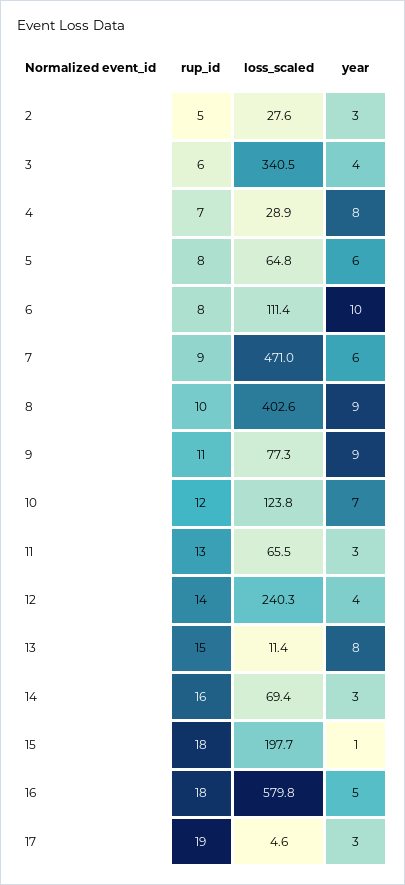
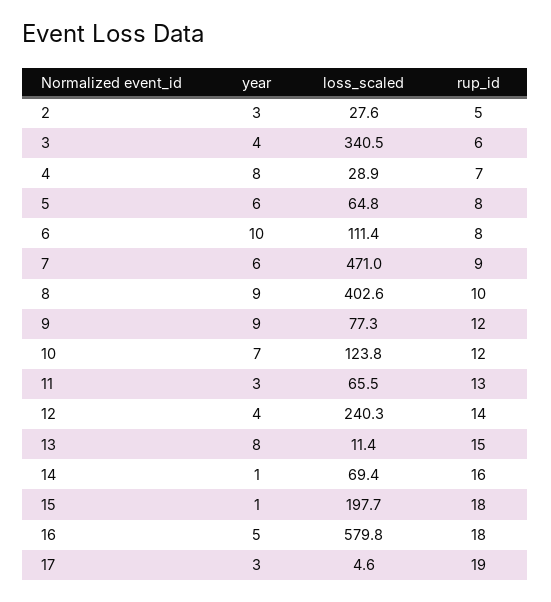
rup_id, 9: 11 -> 12
year, 14: 3 -> 1

